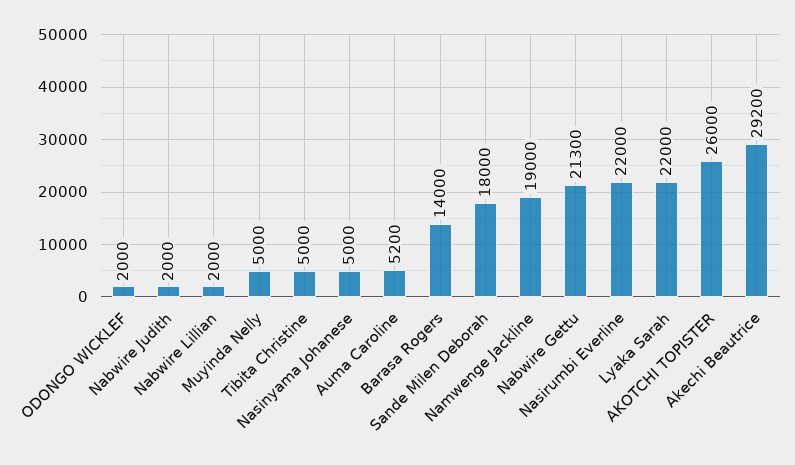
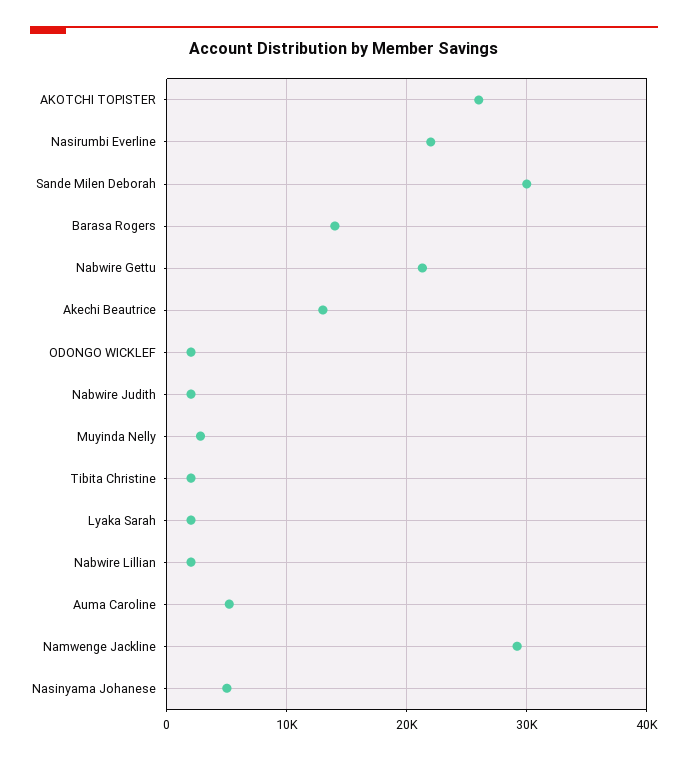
Muyinda Nelly: 5000 -> 3000
Tibita Christine: 5000 -> 2000
Sande Milen Deborah: 18000 -> 30000
Namwenge Jackline: 19000 -> 29000
Lyaka Sarah: 22000 -> 2000
Akechi Beautrice: 29200 -> 13000

